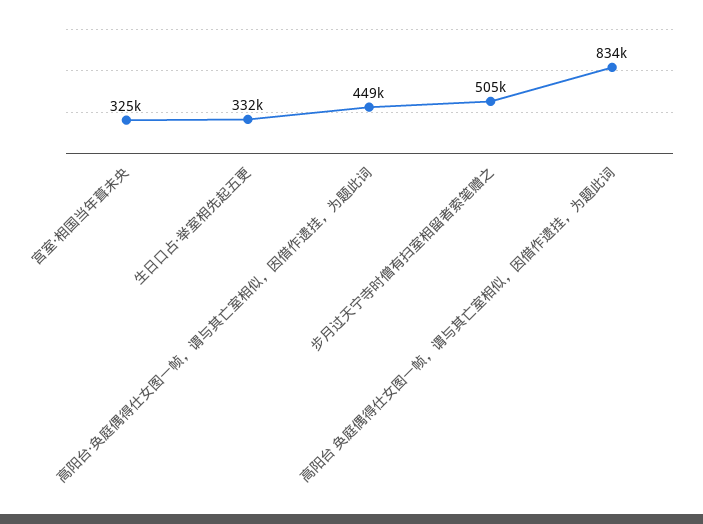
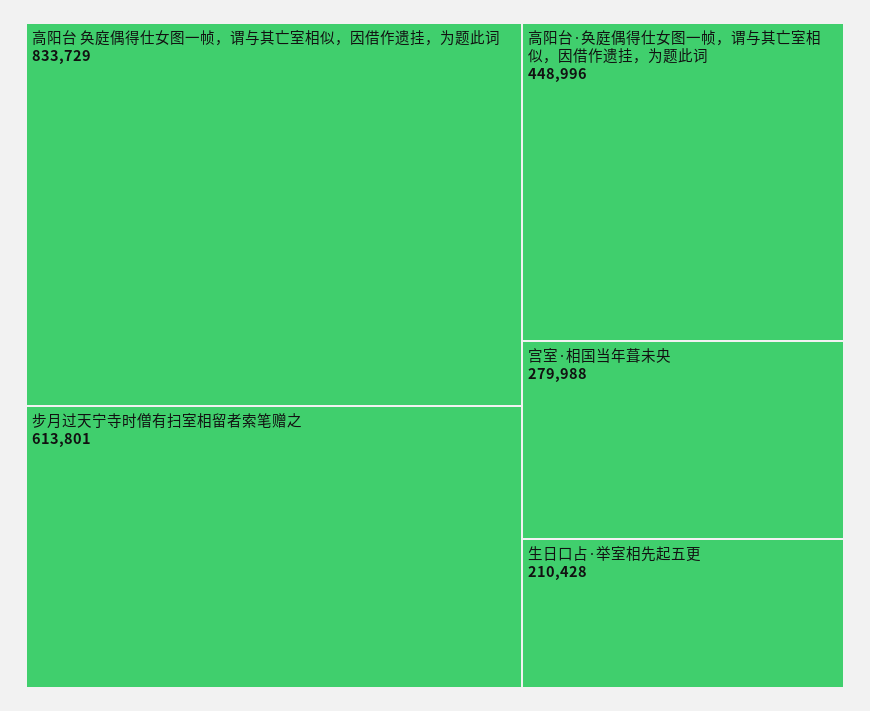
宫室·相国当年葺未央: 325000 -> 279988
生日口占·举室相先起五更: 332000 -> 210428
步月过天宁寺时僧有扫室相留者索笔赠之: 505000 -> 613801

